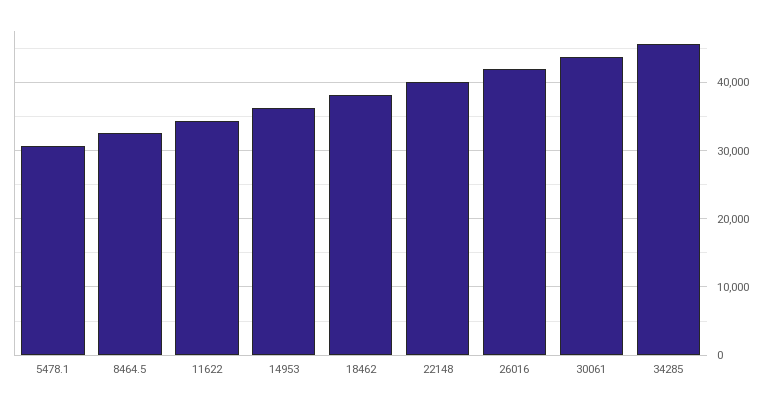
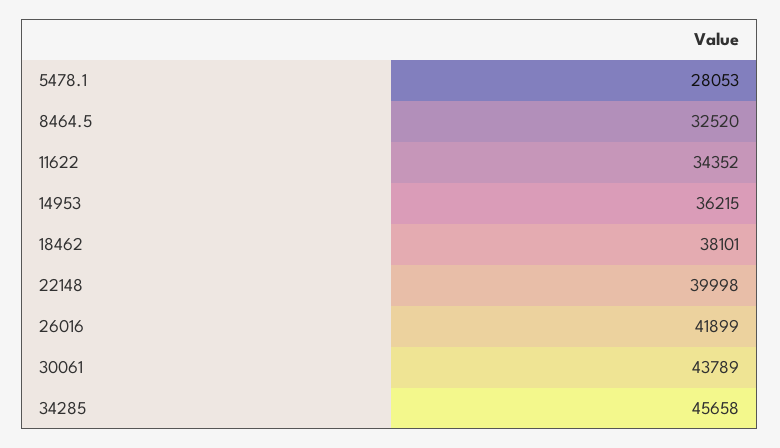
5478.1: 31000 -> 28053

